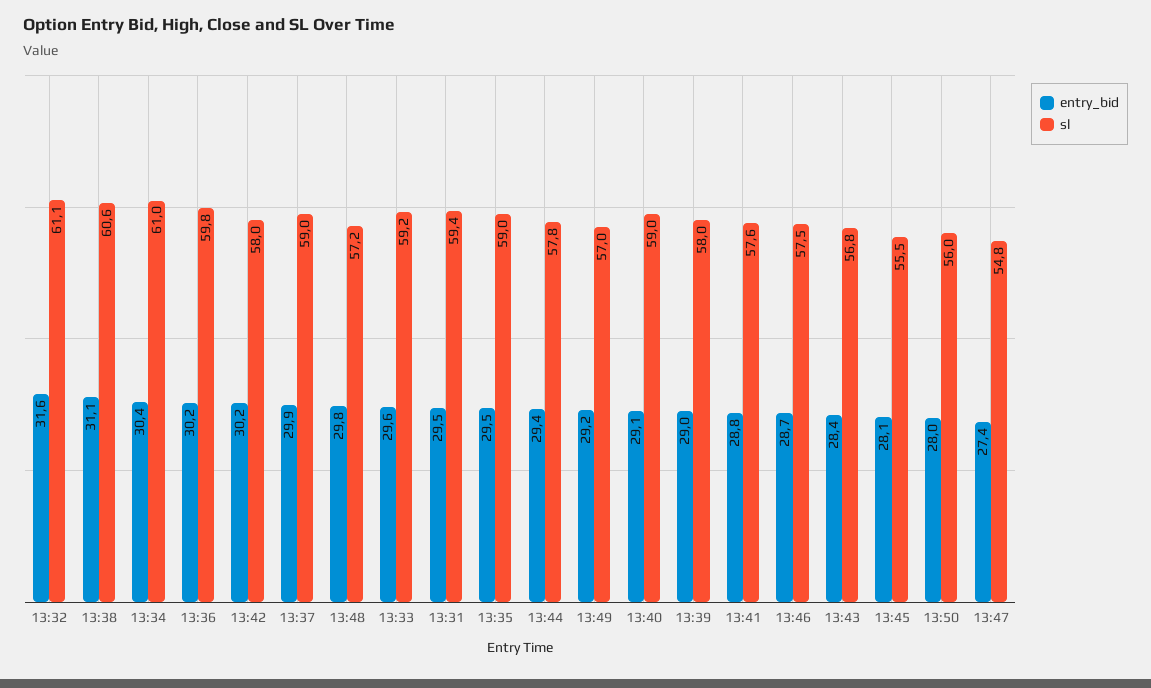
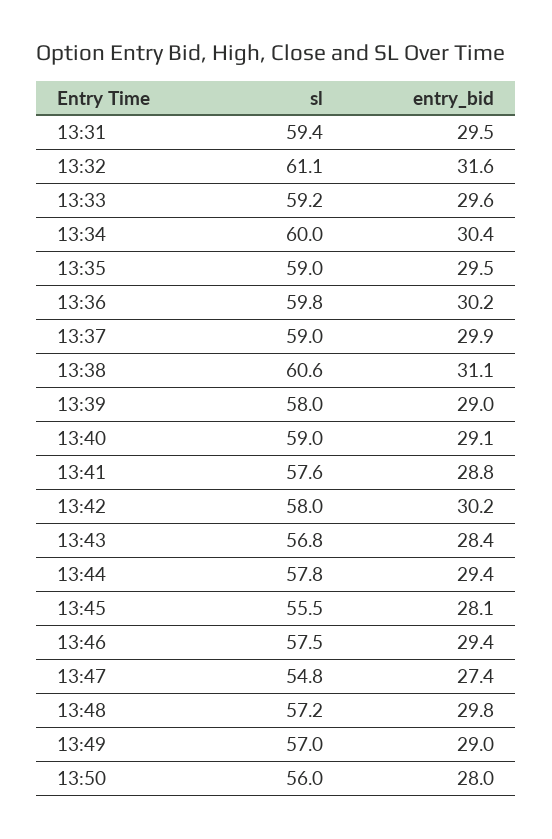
sl, 13:34: 61 -> 60
entry_bid, 13:49: 29.2 -> 29
entry_bid, 13:46: 28.7 -> 29.4

